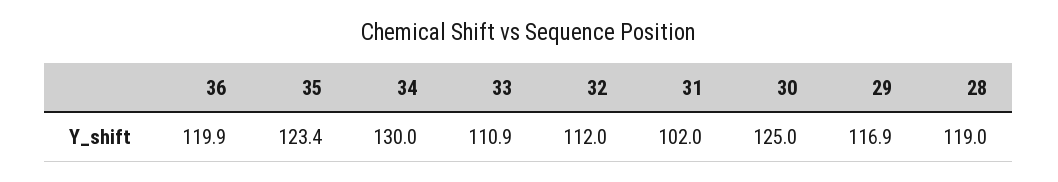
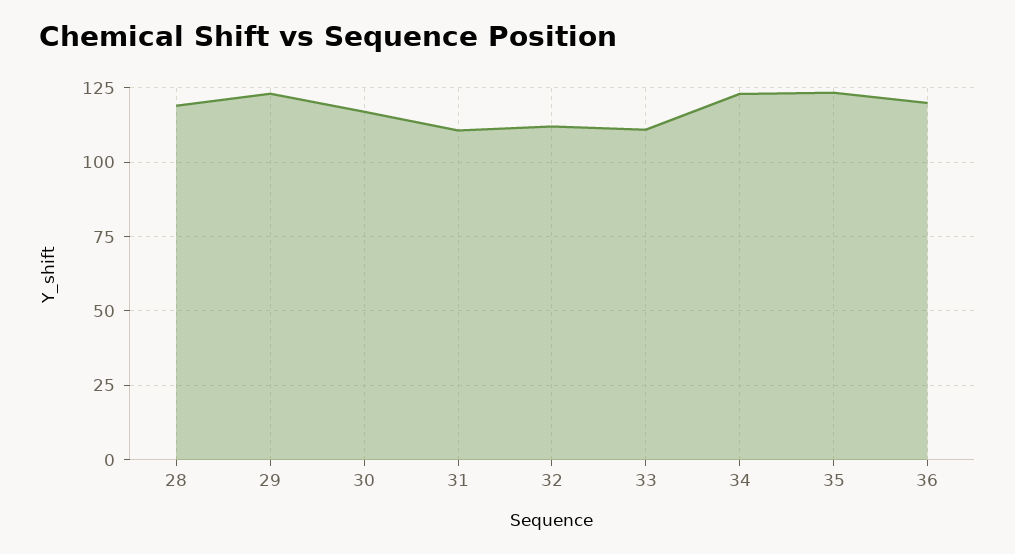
34: 130 -> 122.5
31: 102 -> 110
30: 125 -> 117.5
29: 116.9 -> 122.5

